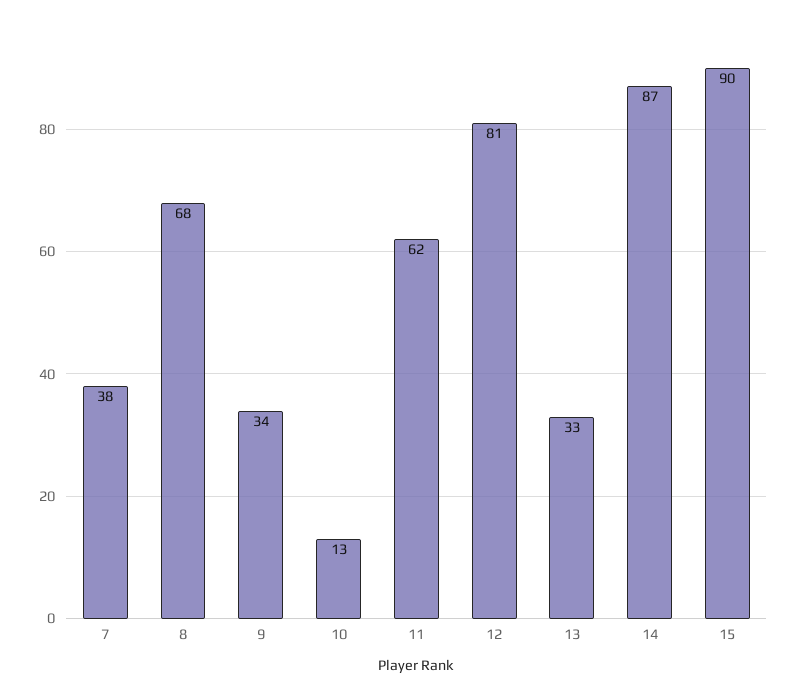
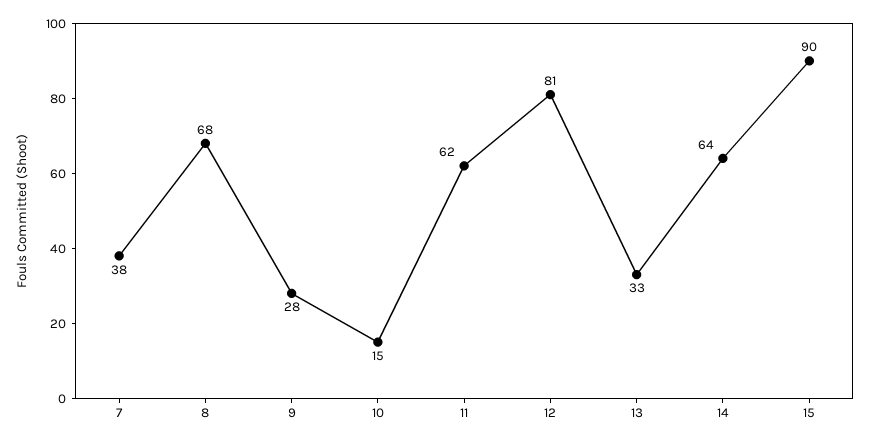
9: 34 -> 28
10: 13 -> 15
14: 87 -> 64

